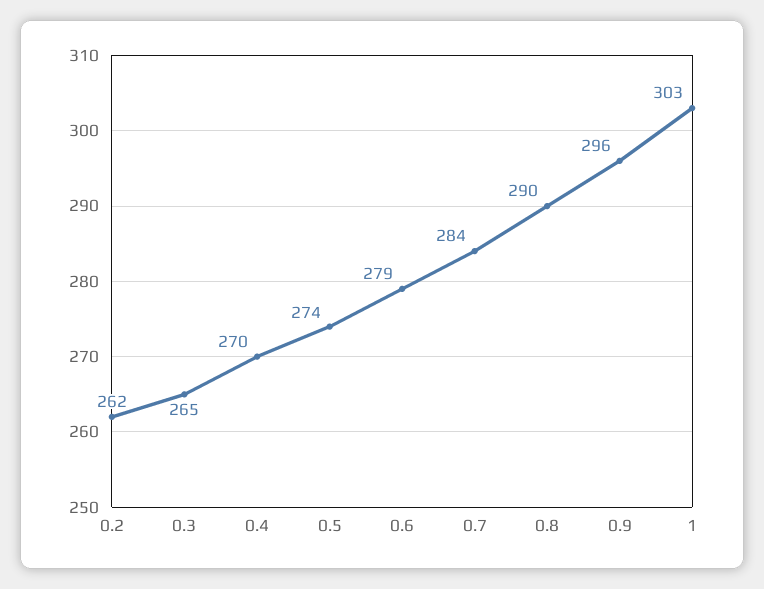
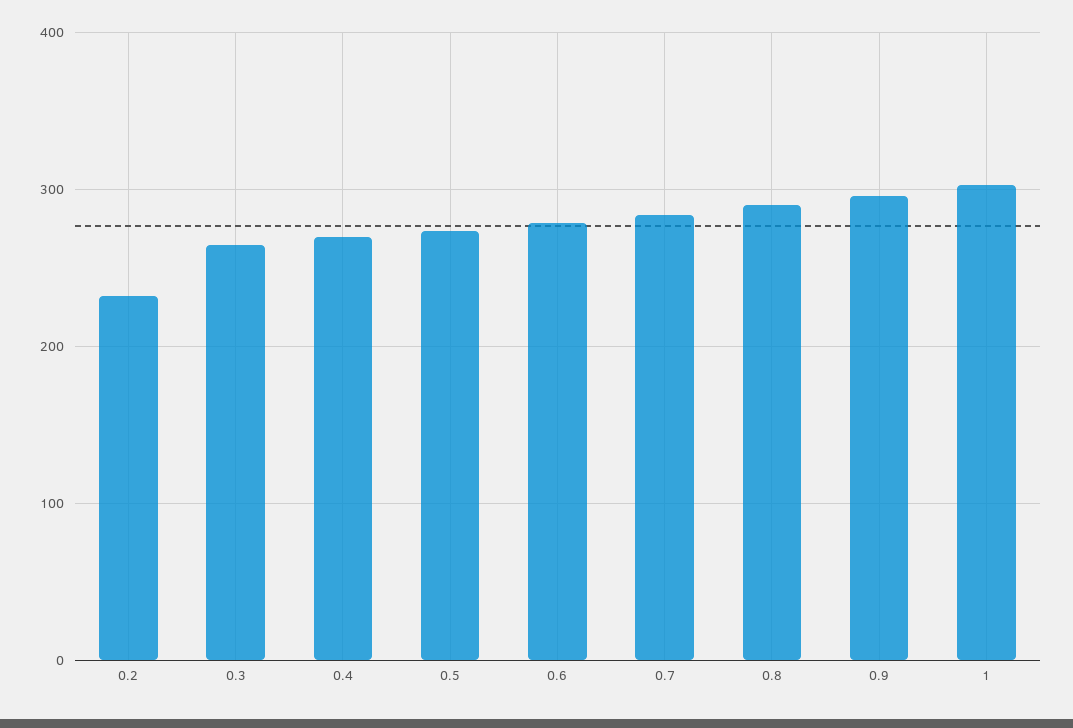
0.2: 262 -> 230

